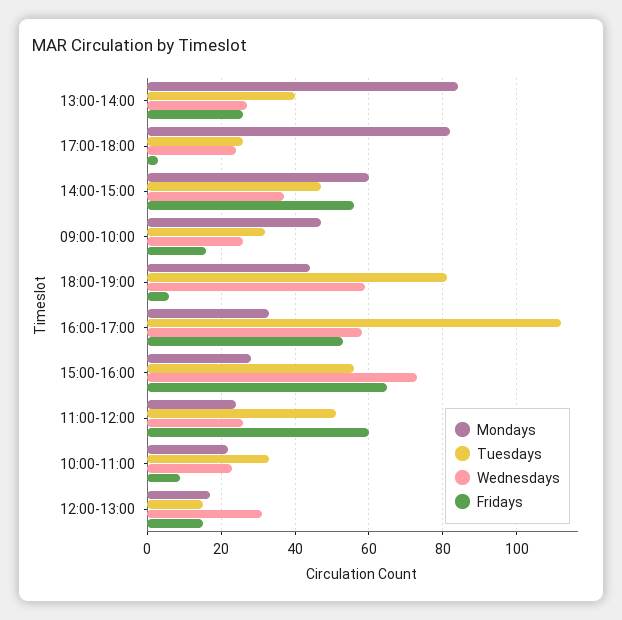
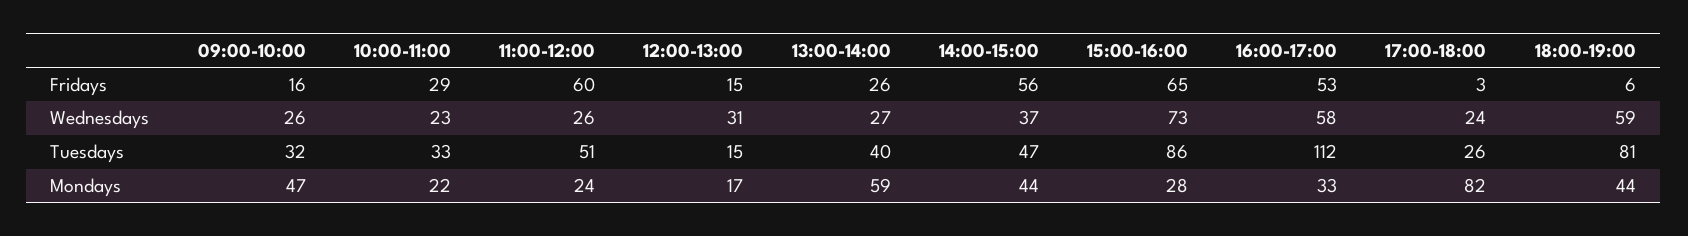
Mondays, 13:00-14:00: 85 -> 59
Mondays, 14:00-15:00: 60 -> 44
Tuesdays, 15:00-16:00: 55 -> 86
Fridays, 10:00-11:00: 10 -> 29

